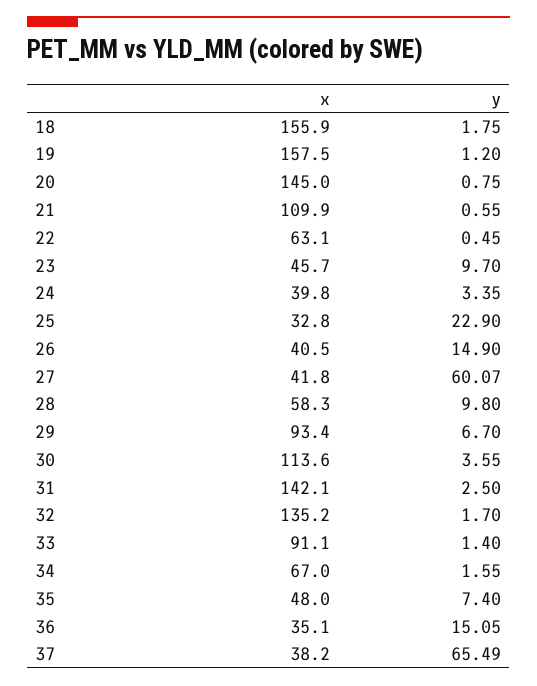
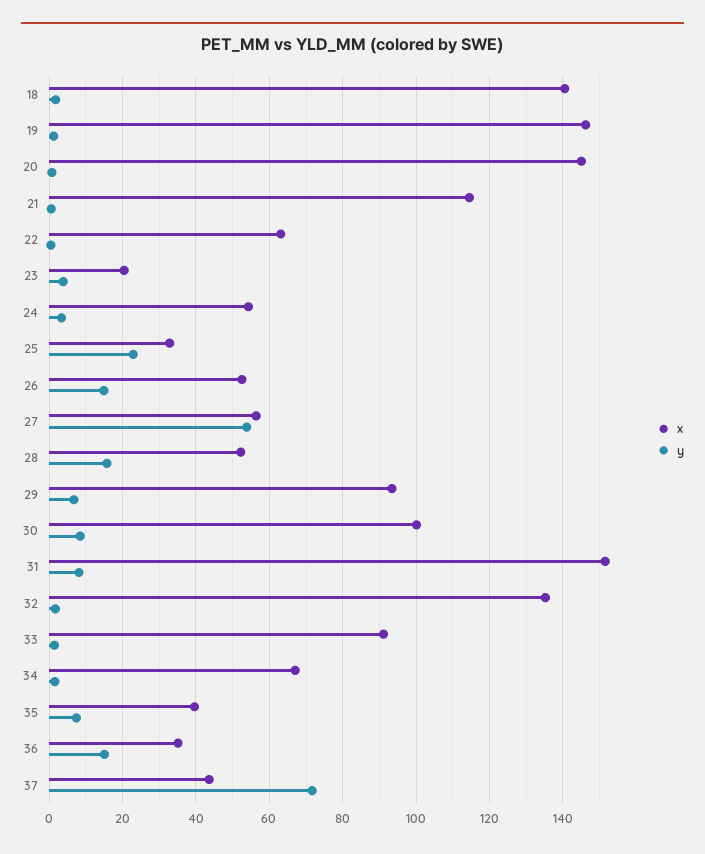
x, 18: 155.9 -> 140
x, 19: 157.5 -> 146
x, 21: 109.9 -> 114
x, 23: 45.7 -> 20
y, 23: 9.7 -> 4
x, 24: 39.8 -> 54
x, 26: 40.5 -> 52
x, 27: 41.8 -> 56
y, 27: 60.07 -> 54
x, 28: 58.3 -> 52
y, 28: 9.8 -> 16
x, 30: 113.6 -> 100
y, 30: 3.55 -> 8
x, 31: 142.1 -> 152
y, 31: 2.5 -> 8
x, 35: 48 -> 40
x, 37: 38.2 -> 44
y, 37: 65.49 -> 72

